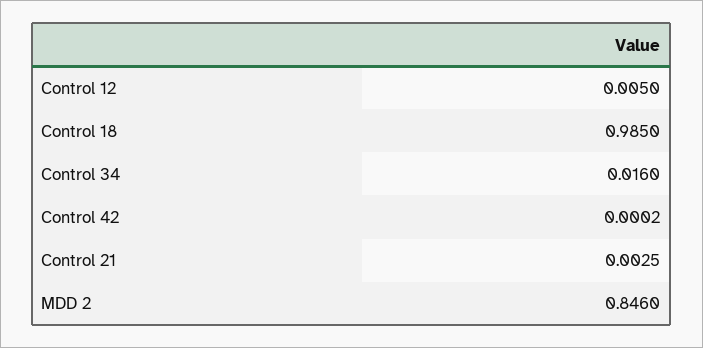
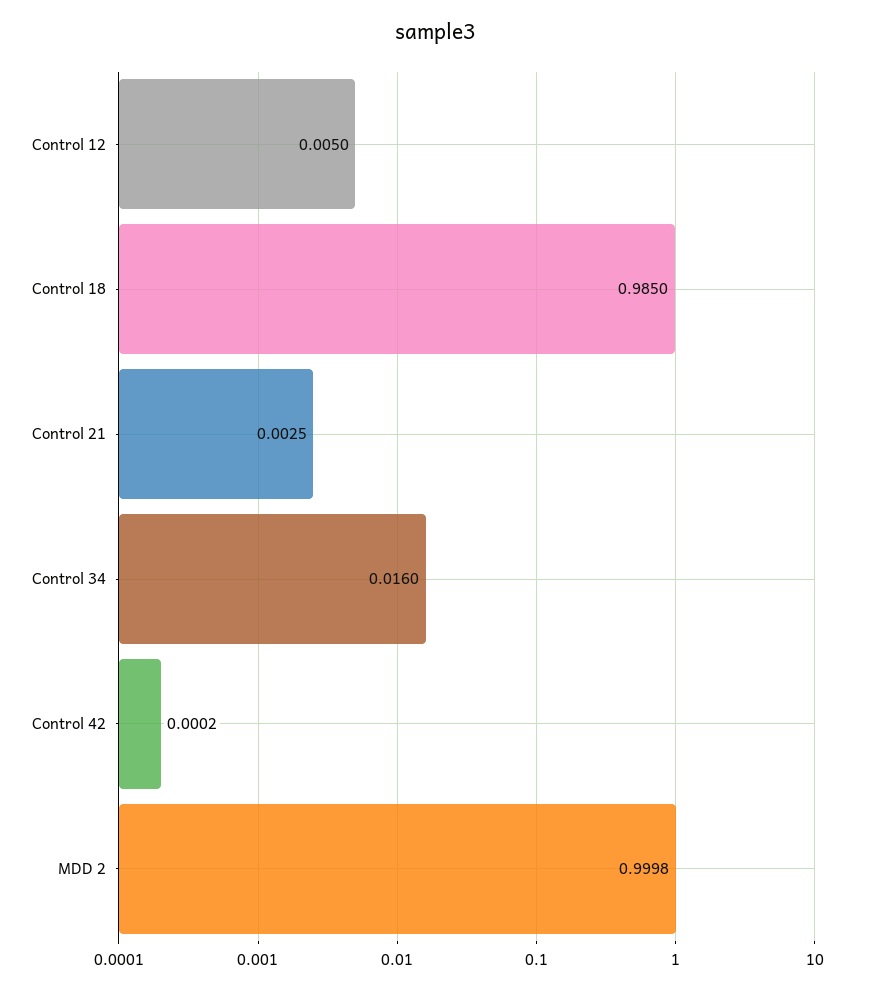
MDD 2: 0.846 -> 0.9998

